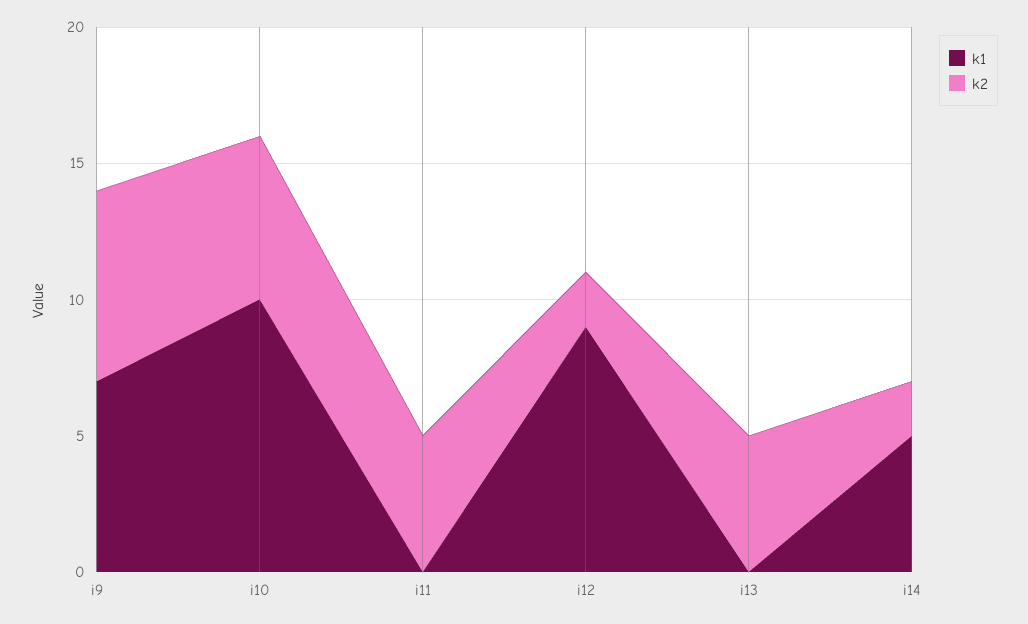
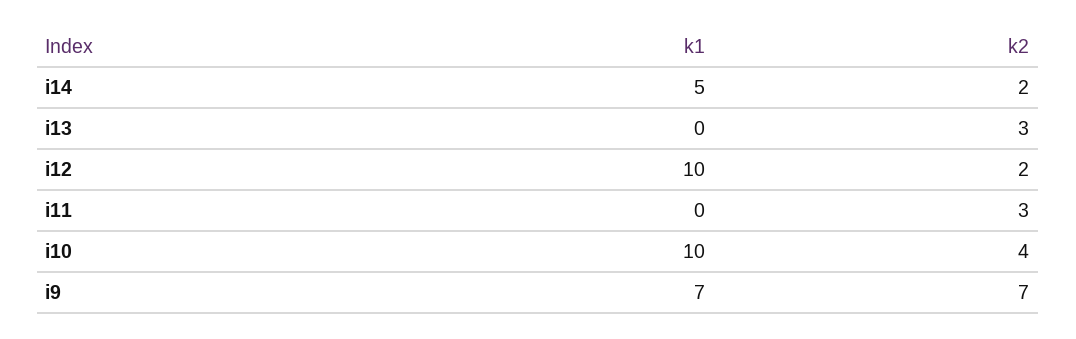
k2, i10: 6 -> 4
k2, i11: 5 -> 3
k1, i12: 9 -> 10
k2, i13: 5 -> 3

